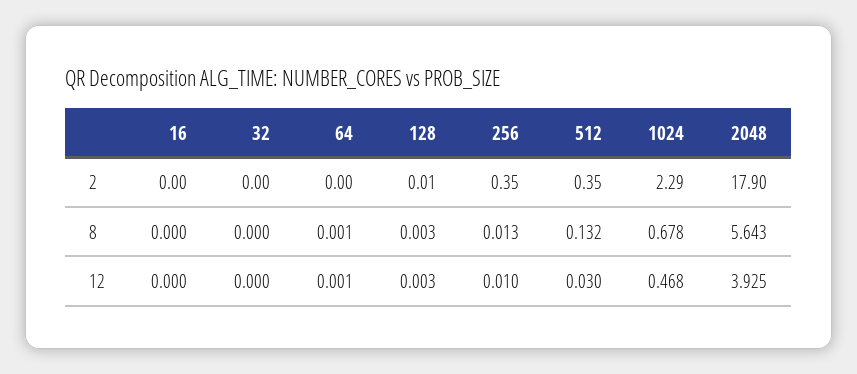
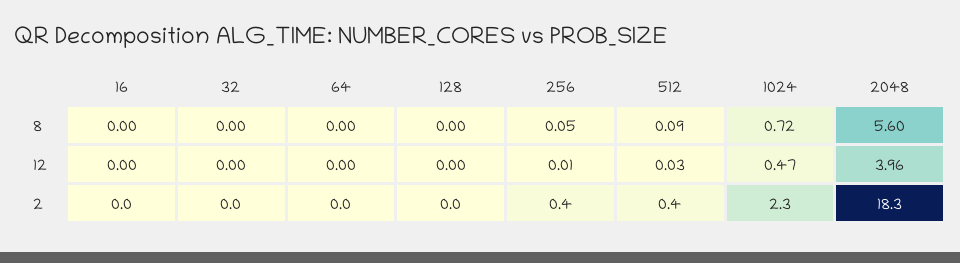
2048, 2: 17.9 -> 18.3
256, 8: 0.013 -> 0.05
512, 8: 0.132 -> 0.09
1024, 8: 0.678 -> 0.72
2048, 8: 5.643 -> 5.6
2048, 12: 3.925 -> 3.96

